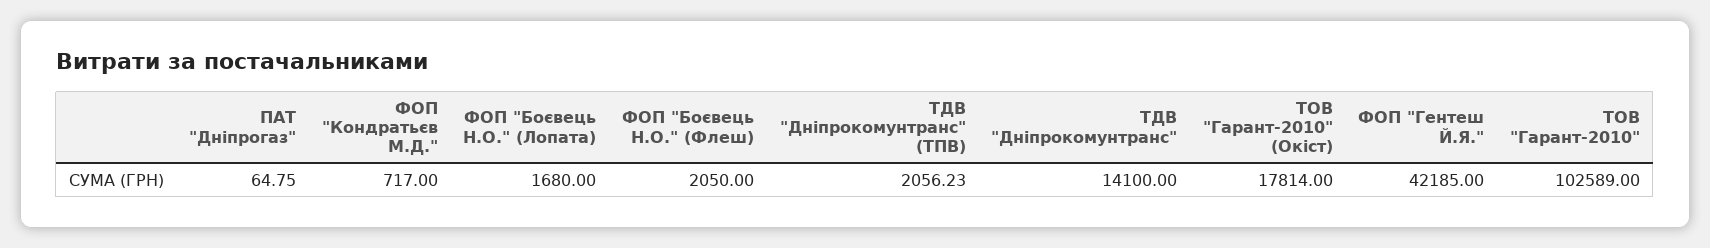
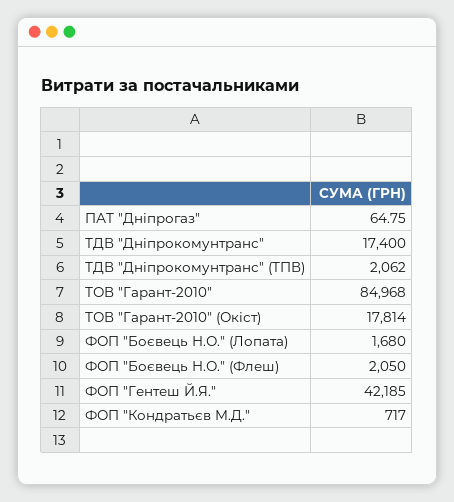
ТДВ "Дніпрокомунтранс" (ТПВ): 2056.23 -> 2062
ТДВ "Дніпрокомунтранс": 14100 -> 17400
ТОВ "Гарант-2010": 102589 -> 84968

